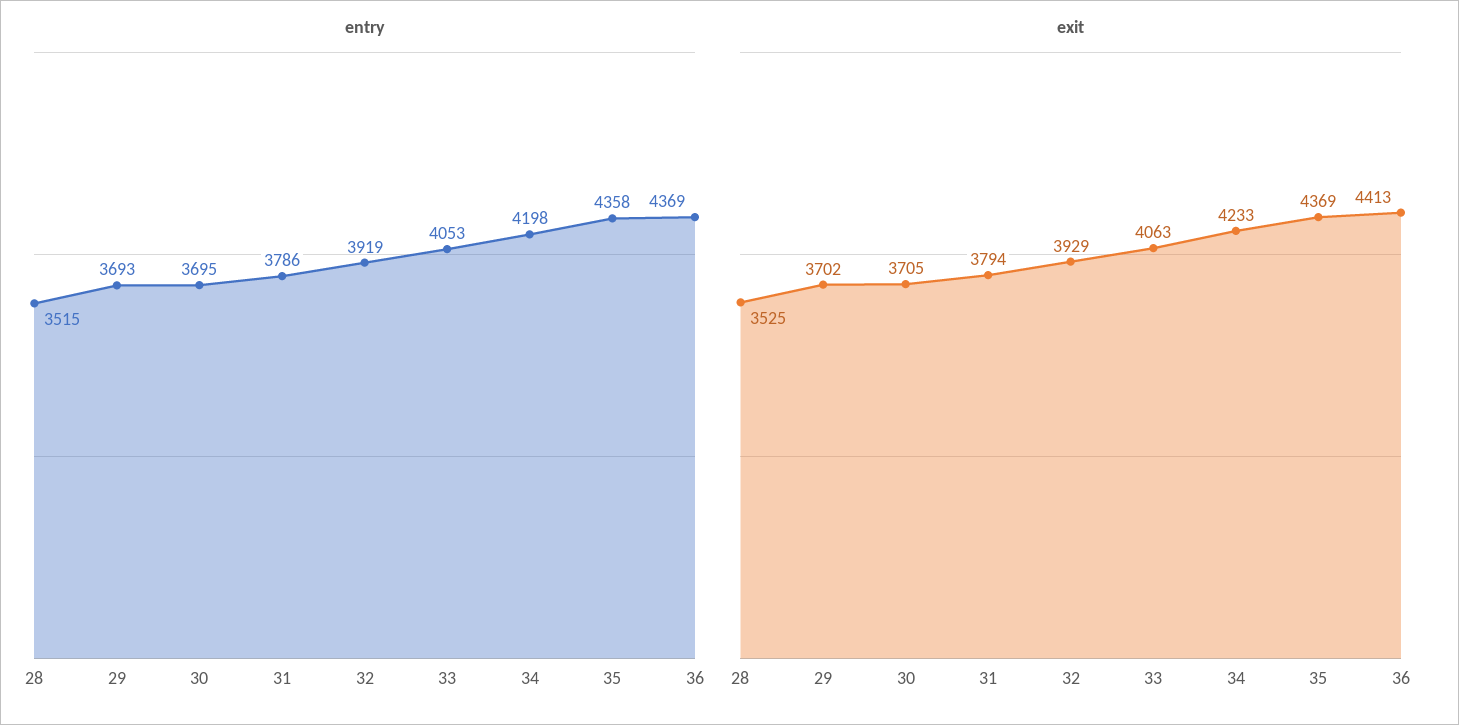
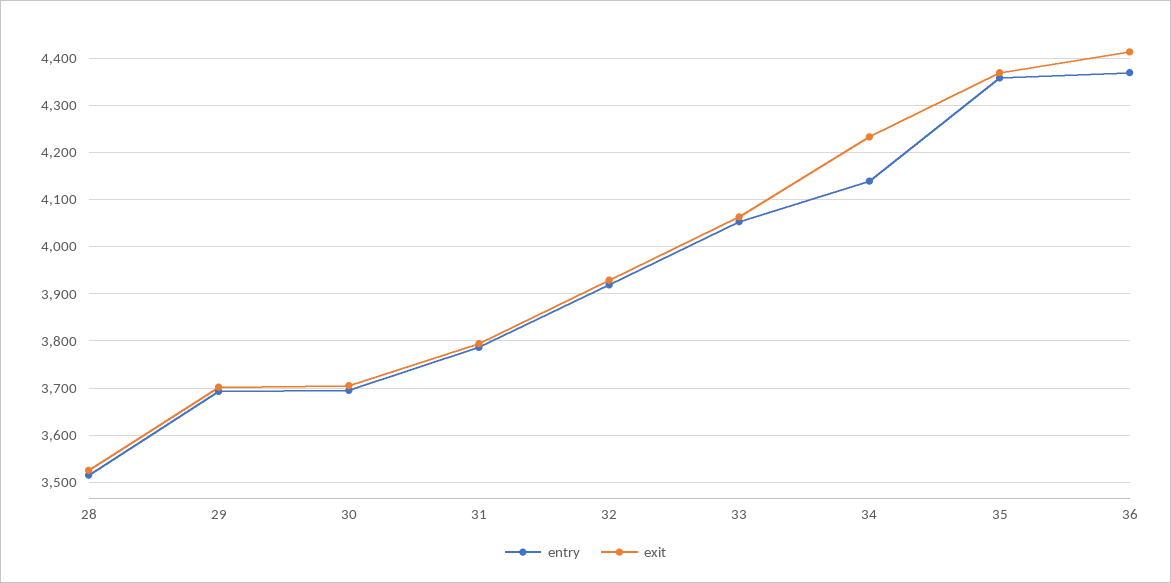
entry, 34: 4198 -> 4140

